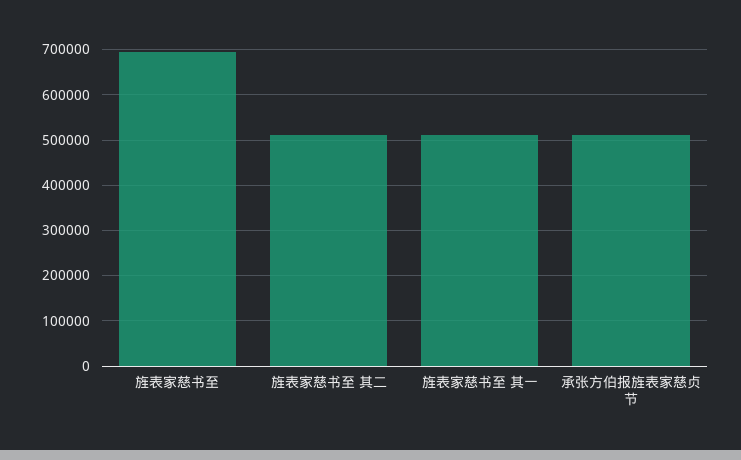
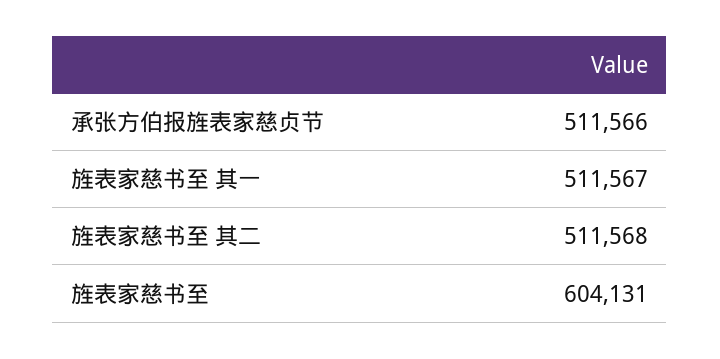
旌表家慈书至: 700000 -> 604131

